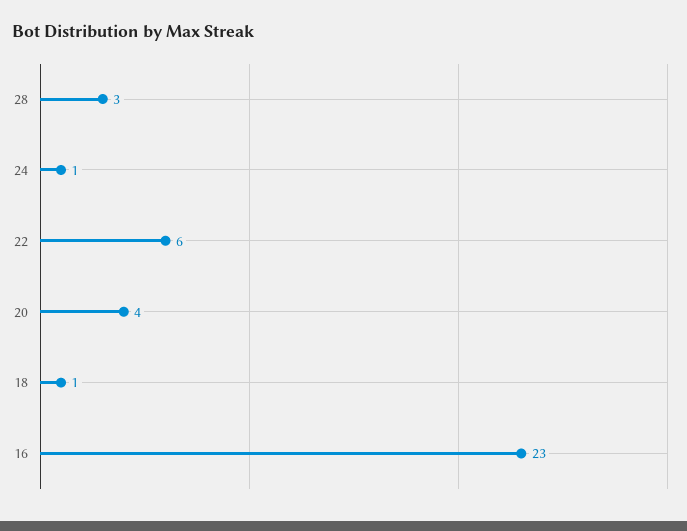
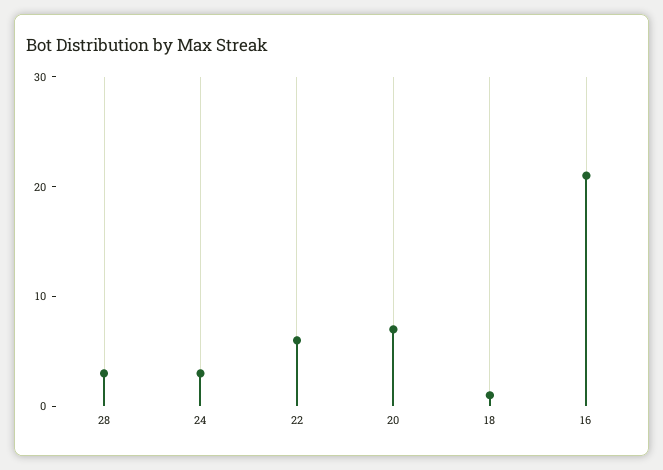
24: 1 -> 3
20: 4 -> 7
16: 23 -> 21

